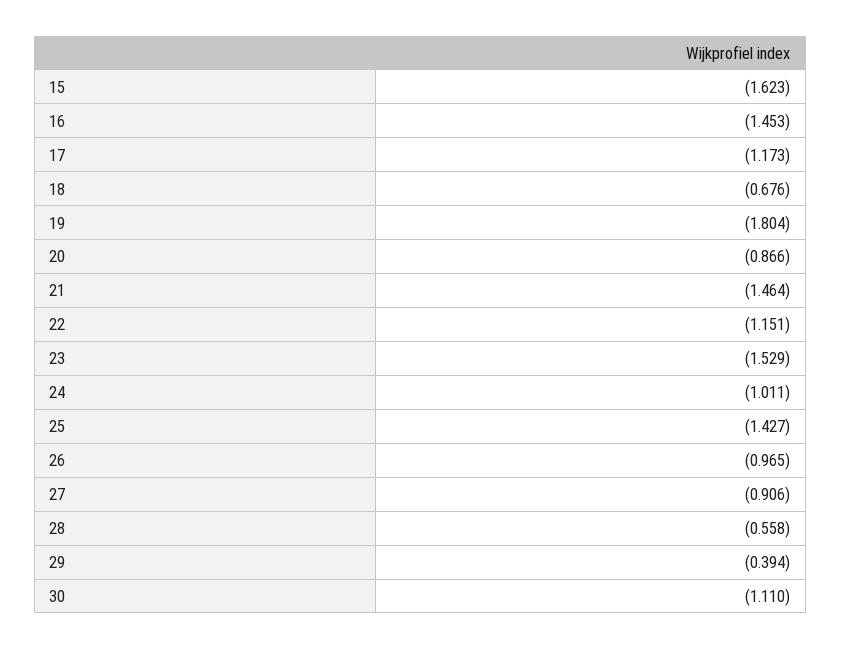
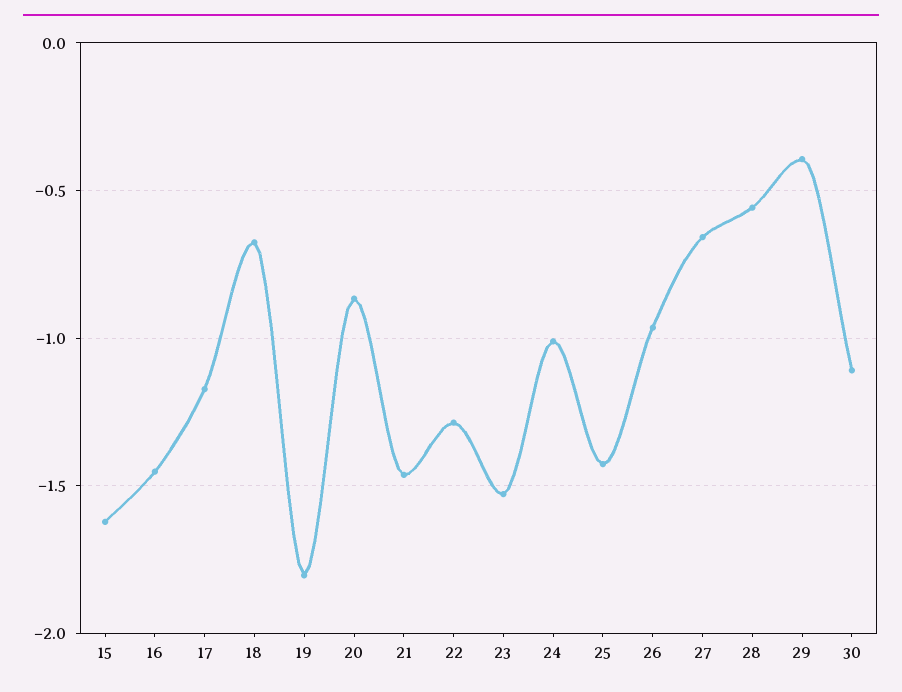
22: -1.151 -> -1.3
27: -0.906 -> -0.65

